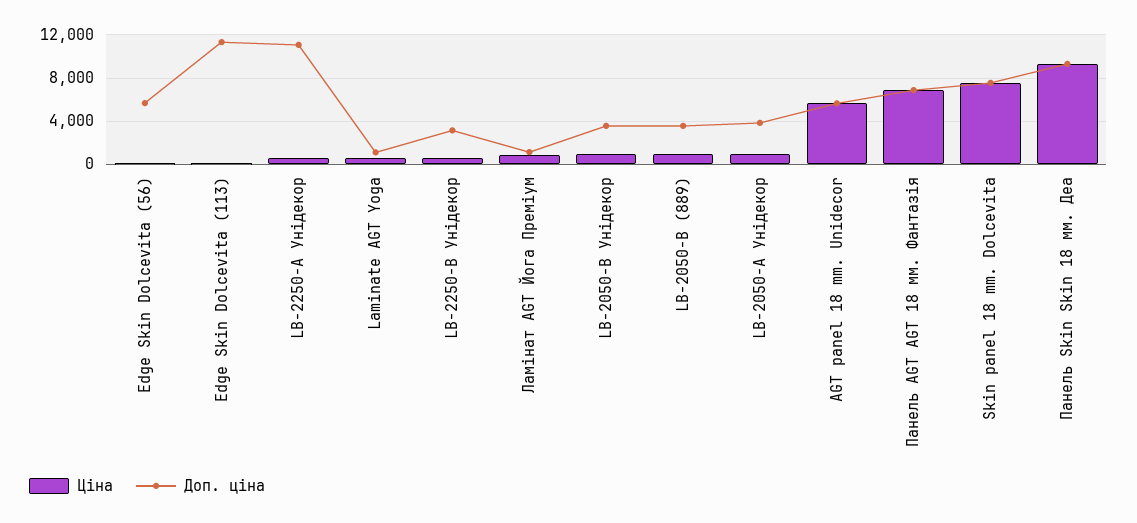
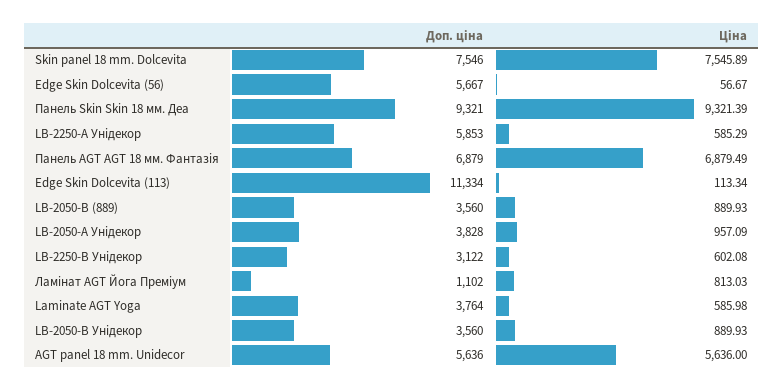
Доп. ціна, LB-2250-А Унідекор: 11000 -> 5853
Доп. ціна, Laminate AGT Yoga: 1000 -> 3764

